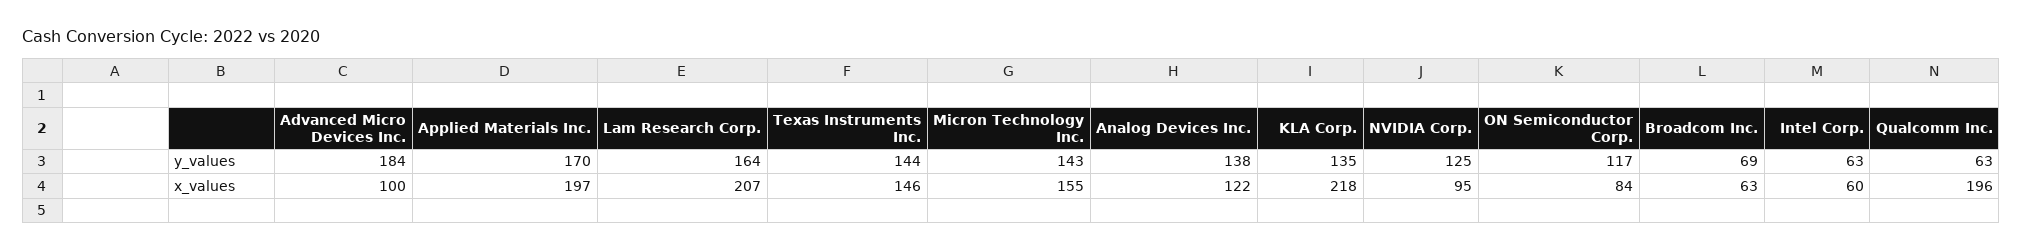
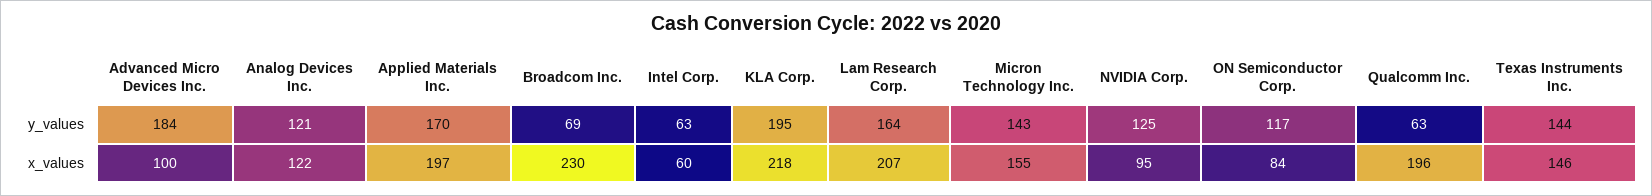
Analog Devices Inc., y_values: 138 -> 121
KLA Corp., y_values: 135 -> 195
Broadcom Inc., x_values: 63 -> 230

